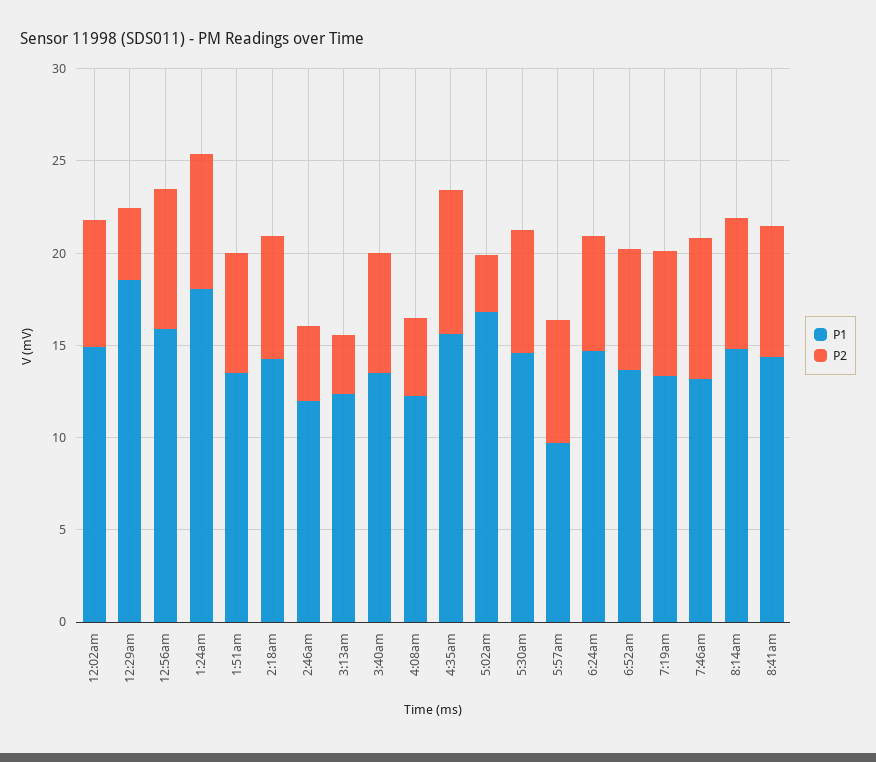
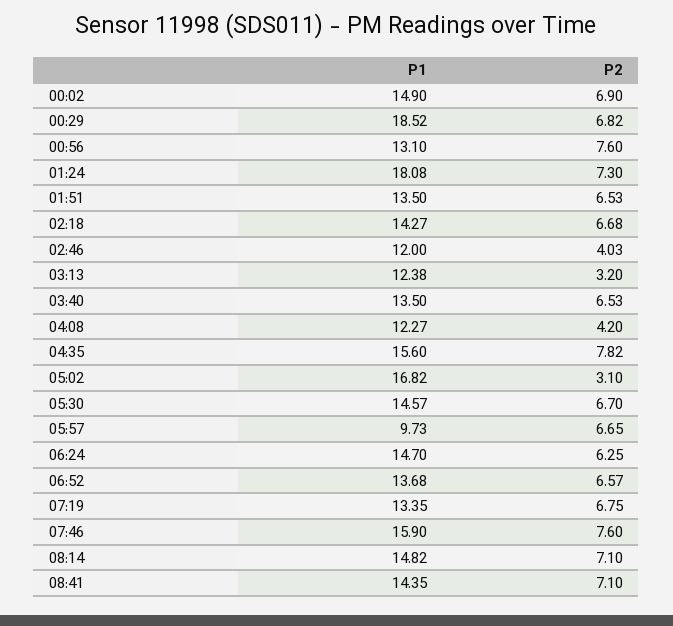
P2, 12:29am: 4 -> 6.82
P1, 12:56am: 16 -> 13.1
P1, 7:46am: 13 -> 15.9

